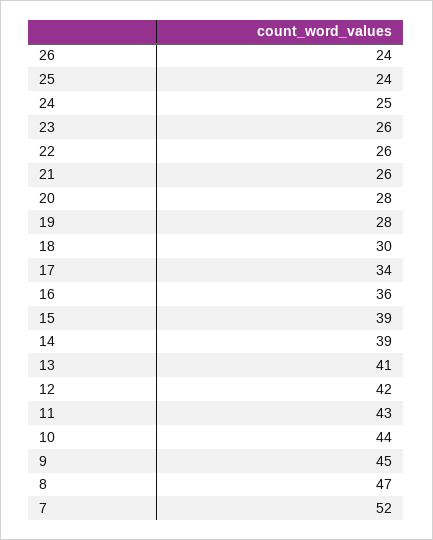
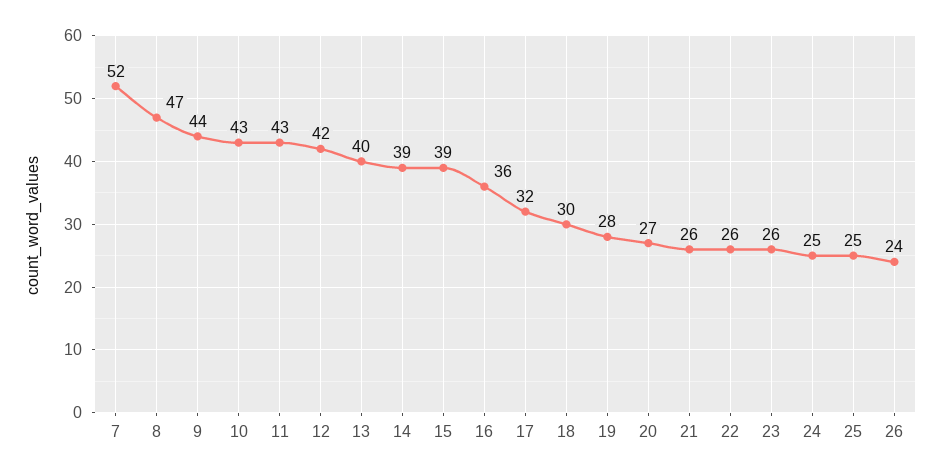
25: 24 -> 25
20: 28 -> 27
17: 34 -> 32
13: 41 -> 40
10: 44 -> 43
9: 45 -> 44

